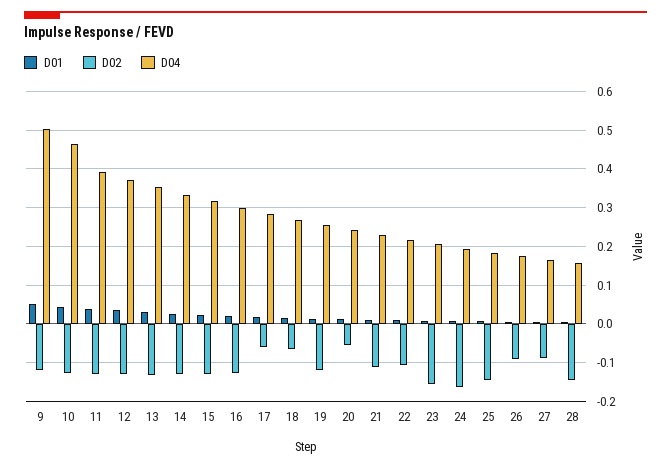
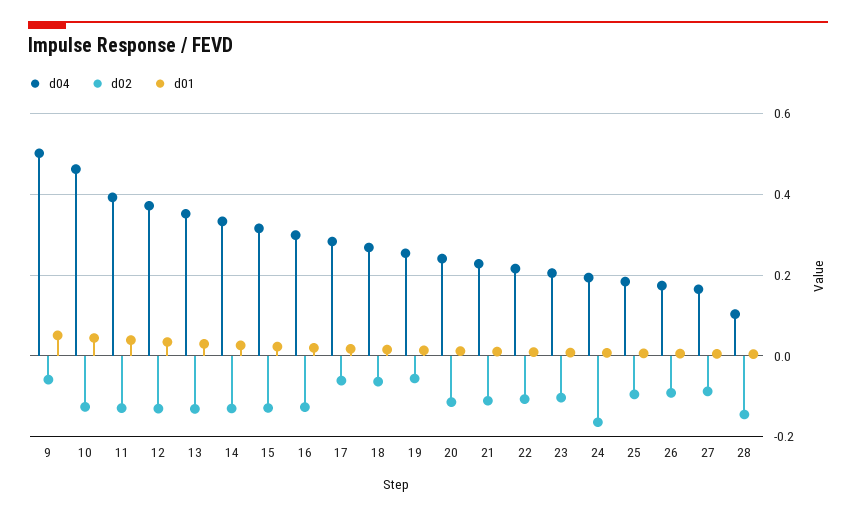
D02, 9: -0.12 -> -0.06
D02, 19: -0.12 -> -0.06
D02, 20: -0.06 -> -0.12
D02, 23: -0.16 -> -0.1
D02, 25: -0.14 -> -0.1
D04, 28: 0.16 -> 0.1

